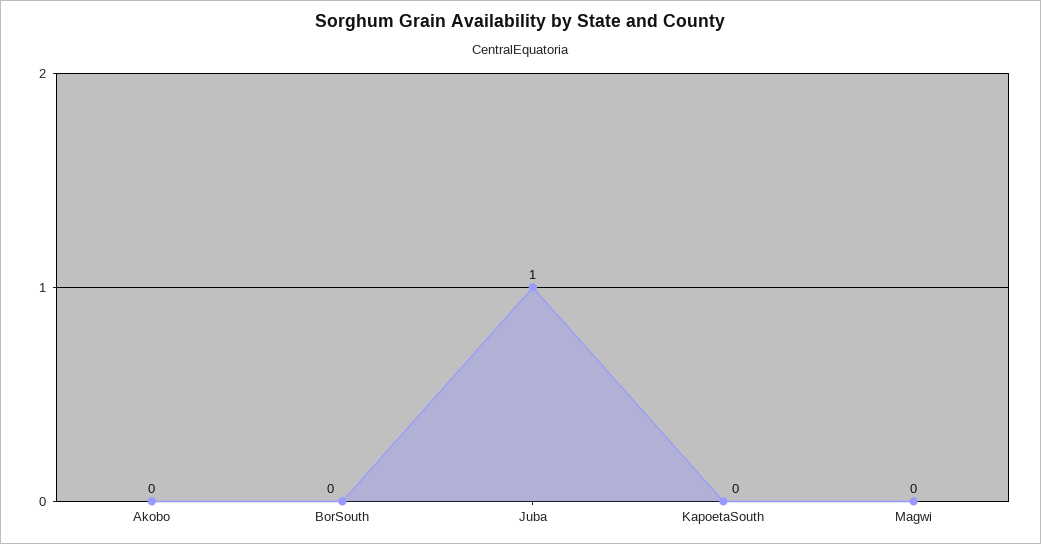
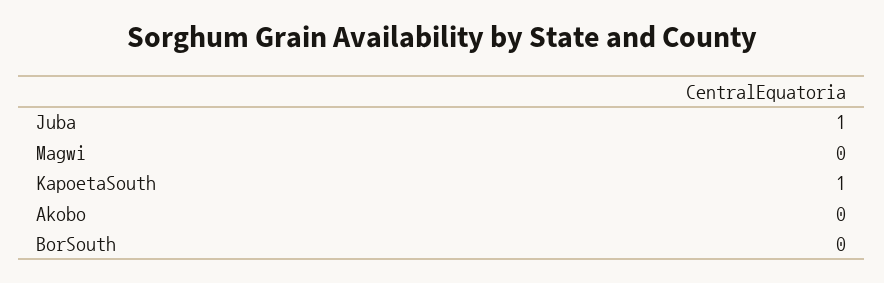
KapoetaSouth: 0 -> 1

